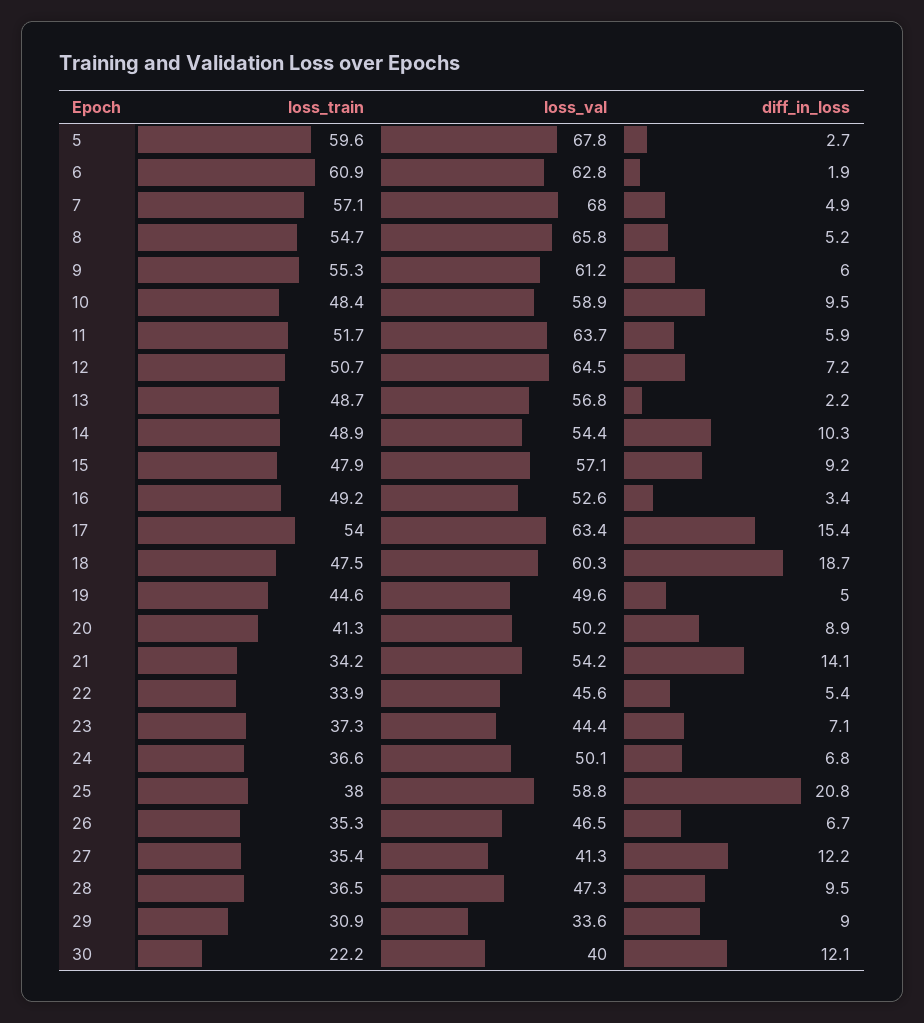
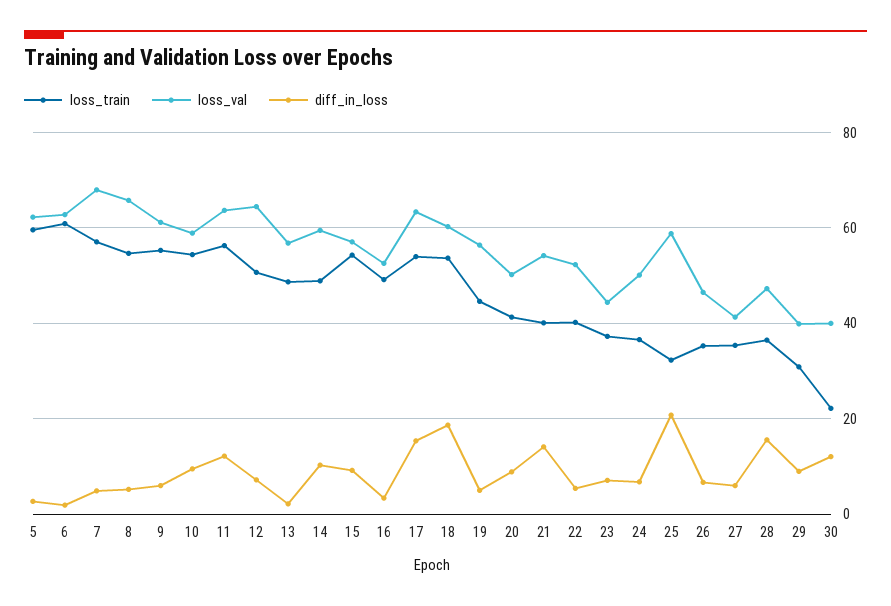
loss_val, 5: 67.8 -> 62
loss_train, 10: 48.4 -> 54
loss_train, 11: 51.7 -> 56
diff_in_loss, 11: 5.9 -> 12
loss_val, 14: 54.4 -> 60
loss_train, 15: 47.9 -> 54
loss_train, 18: 47.5 -> 54
loss_val, 19: 49.6 -> 56
loss_train, 21: 34.2 -> 40
loss_train, 22: 33.9 -> 40
loss_val, 22: 45.6 -> 52
loss_train, 25: 38 -> 32
diff_in_loss, 27: 12.2 -> 6
diff_in_loss, 28: 9.5 -> 16
loss_val, 29: 33.6 -> 40

